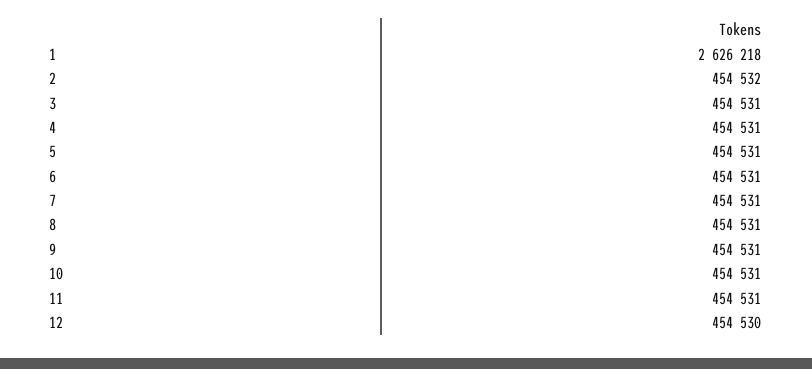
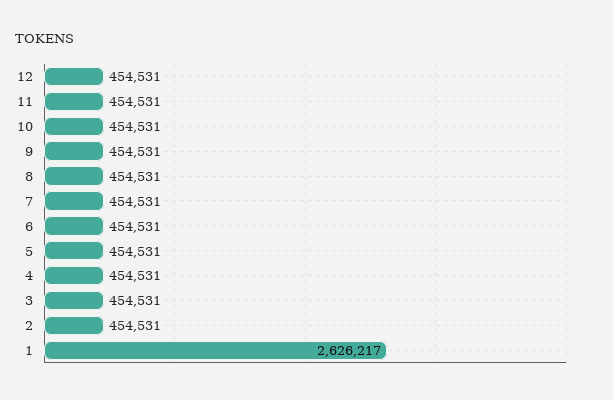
1: 2626218 -> 2626217
2: 454532 -> 454531
12: 454530 -> 454531

